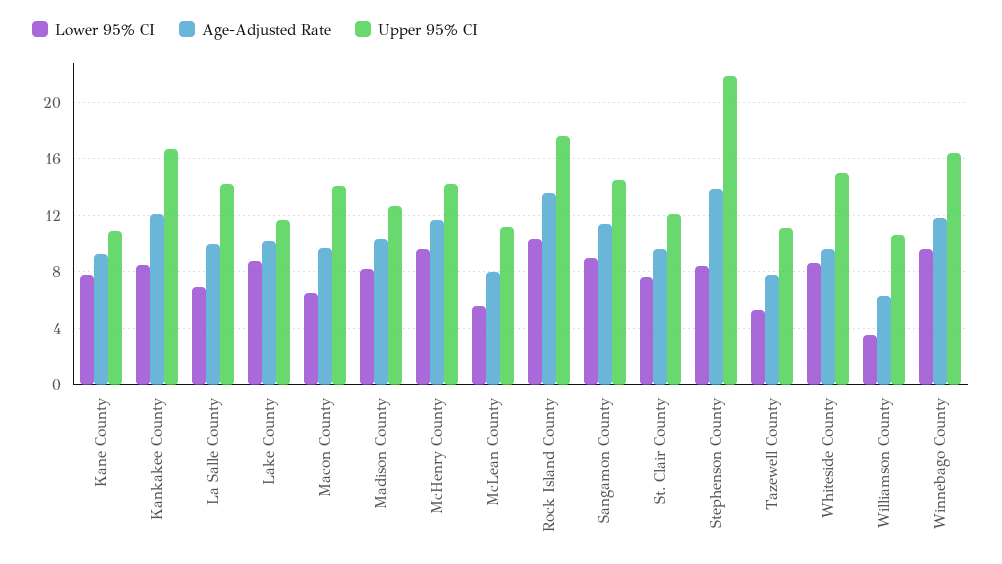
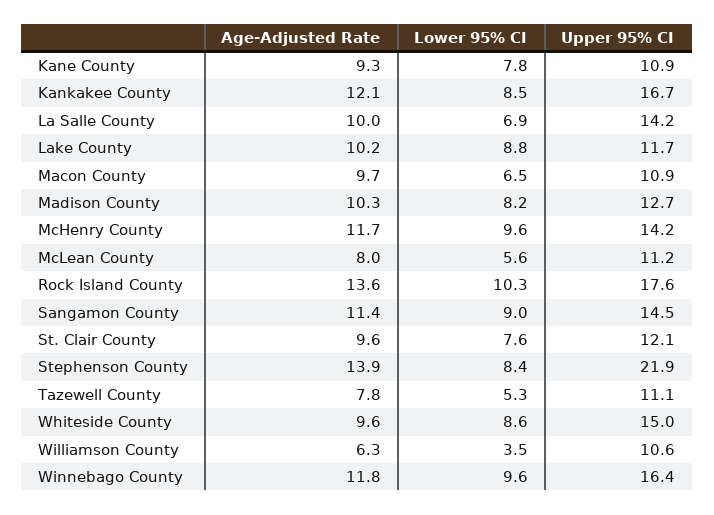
Upper 95% CI, Macon County: 14 -> 10.9

